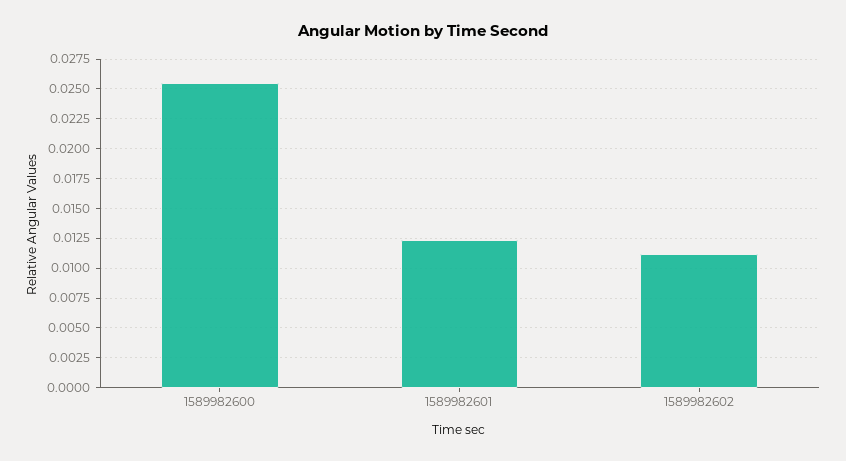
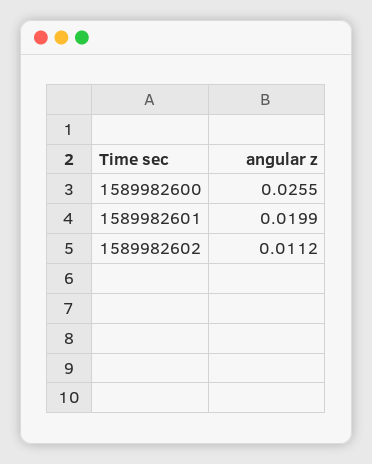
1589982601: 0.0125 -> 0.0199

